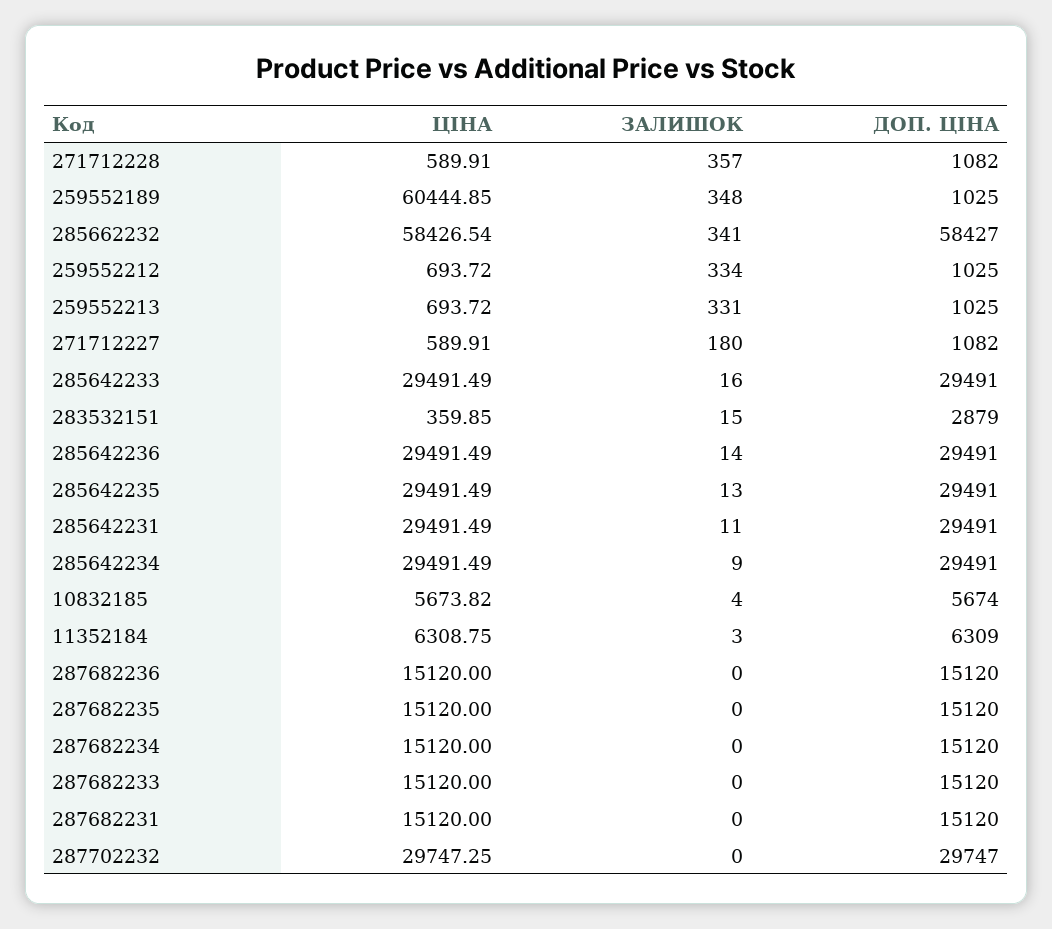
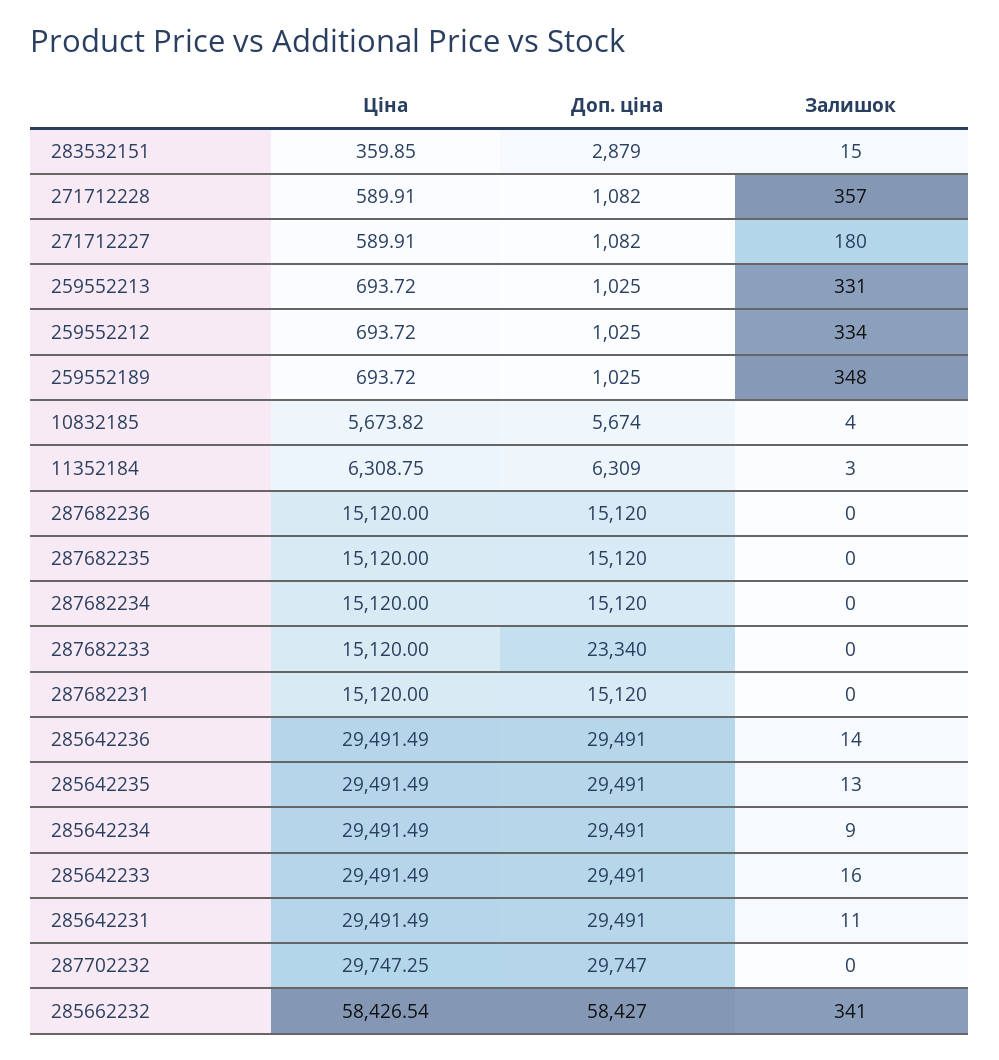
ЦІНА, 259552189: 60444.85 -> 693.72
ДОП. ЦІНА, 287682233: 15120 -> 23340

